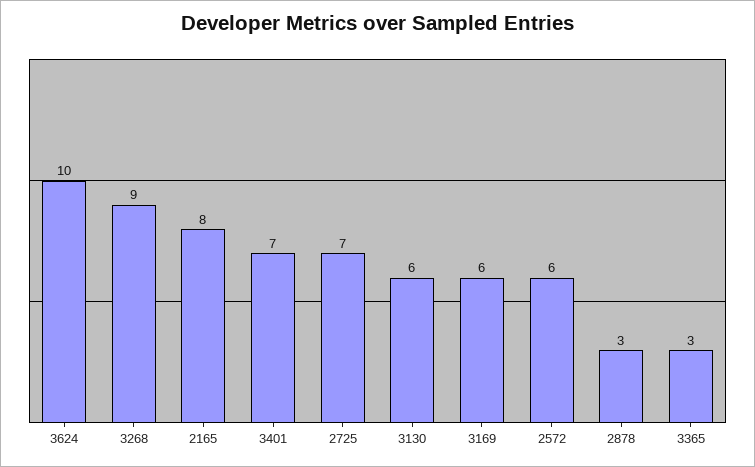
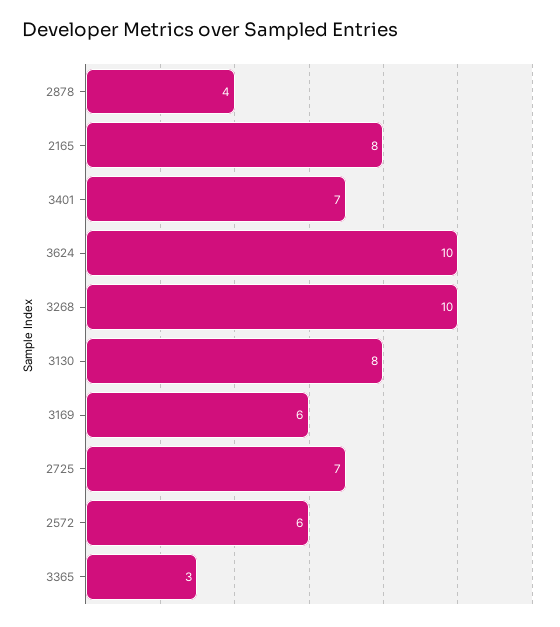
3268: 9 -> 10
3130: 6 -> 8
2878: 3 -> 4

